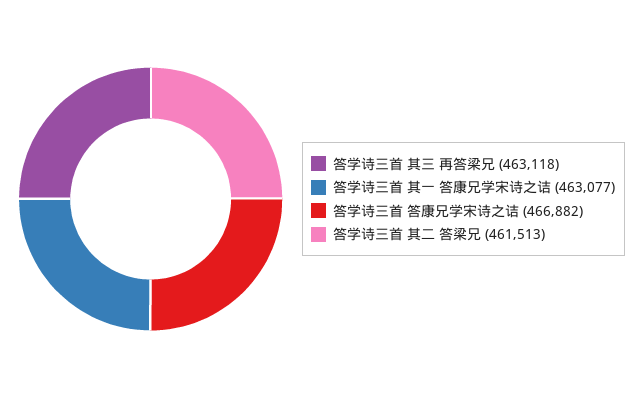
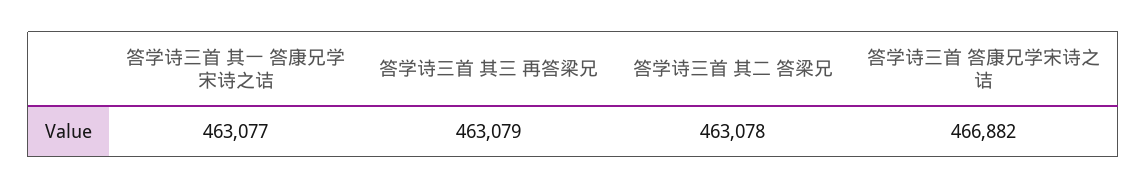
答学诗三首 其三 再答梁兄: 463118 -> 463079
答学诗三首 其二 答梁兄: 461513 -> 463078

